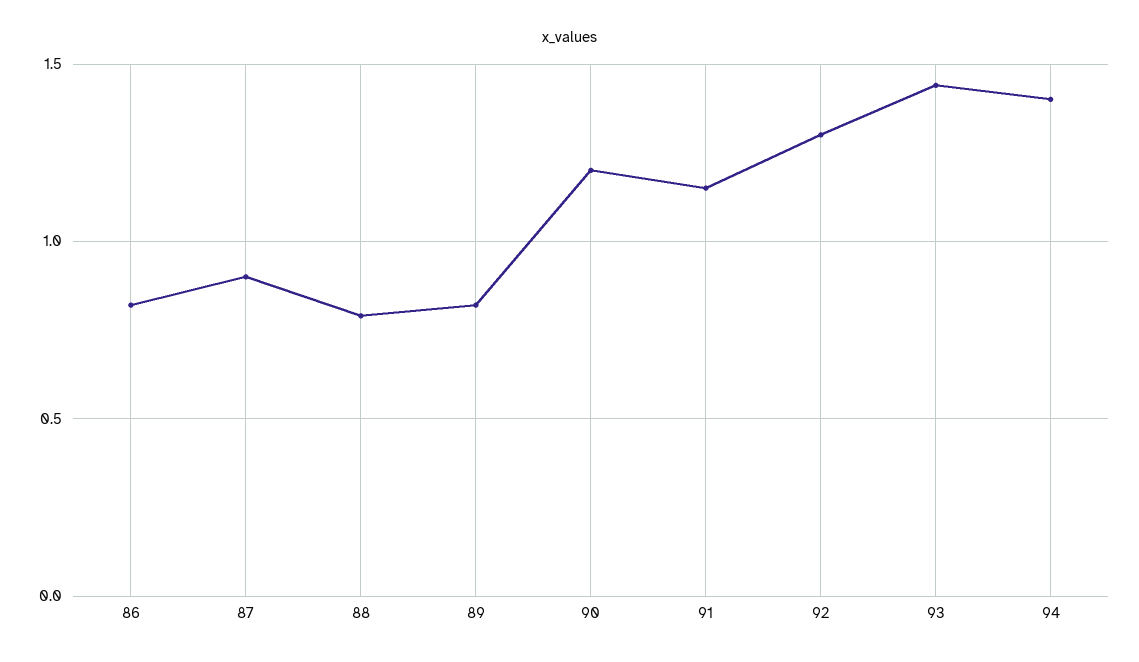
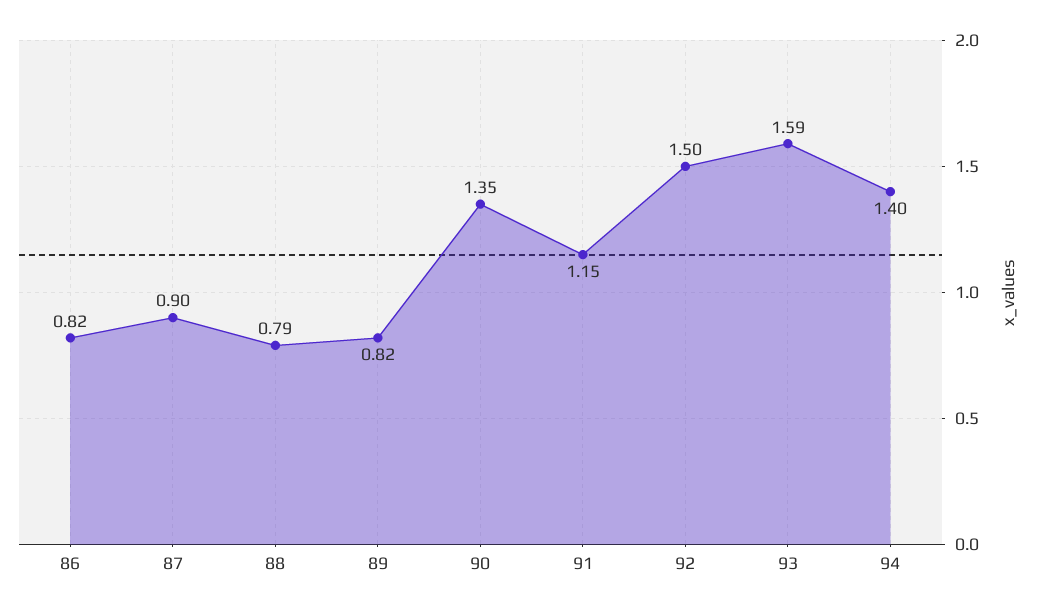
90: 1.2 -> 1.35
92: 1.3 -> 1.5
93: 1.45 -> 1.59

